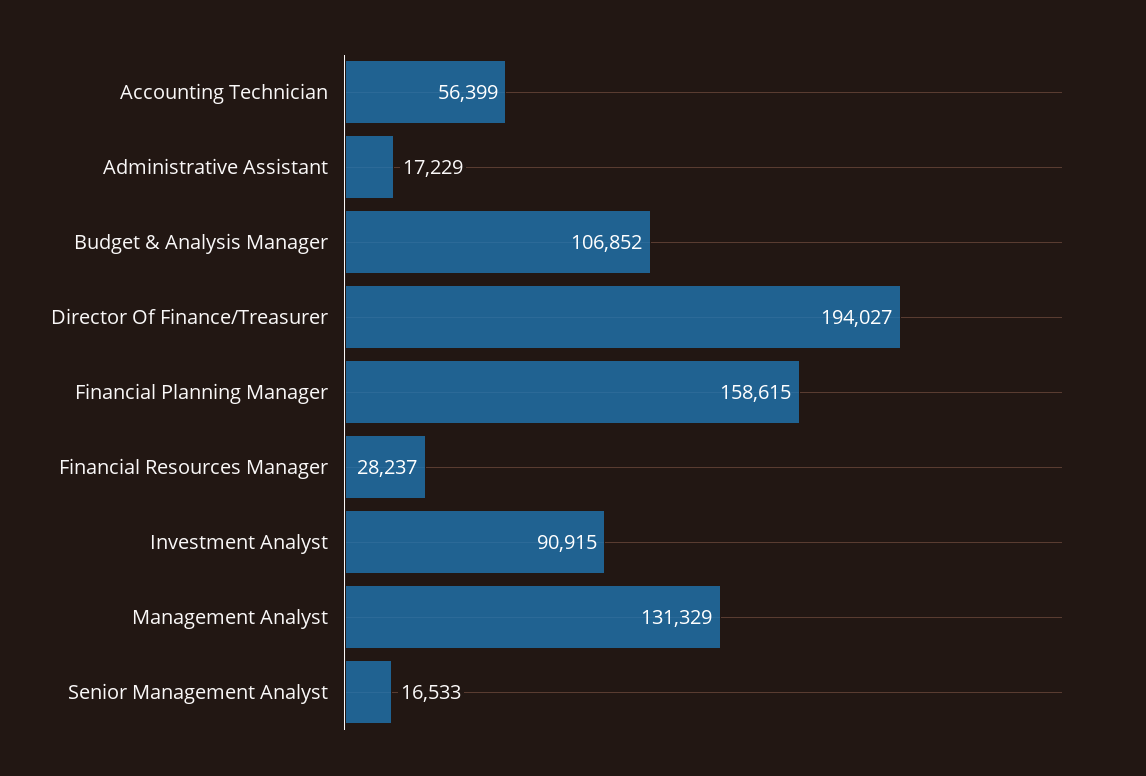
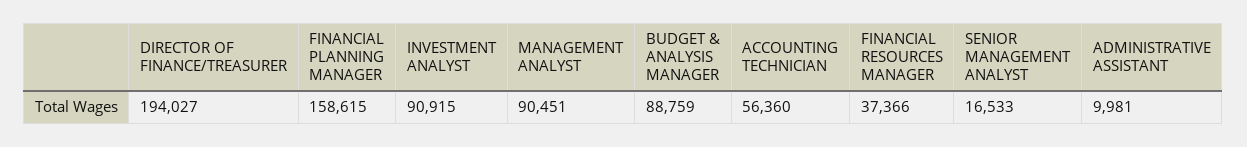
Accounting Technician: 56399 -> 56360
Administrative Assistant: 17229 -> 9981
Budget & Analysis Manager: 106852 -> 88759
Financial Resources Manager: 28237 -> 37366
Management Analyst: 131329 -> 90451

